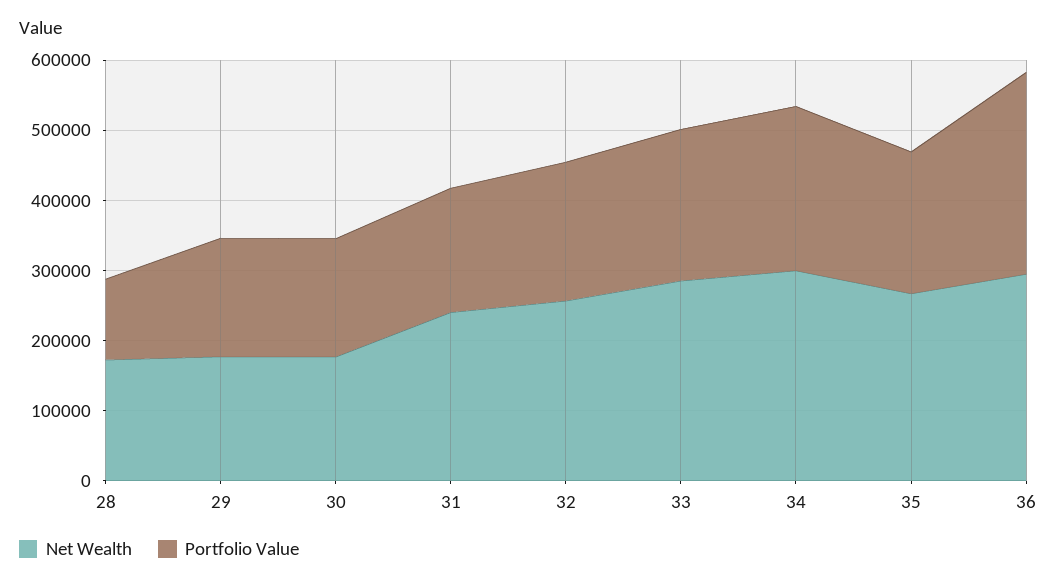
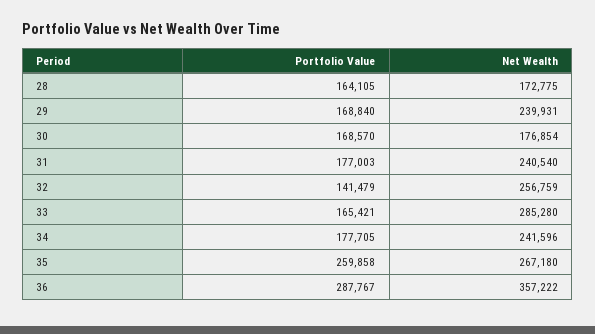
Portfolio Value, 28: 120000 -> 164105
Net Wealth, 29: 180000 -> 239931
Portfolio Value, 32: 200000 -> 141479
Portfolio Value, 33: 220000 -> 165421
Net Wealth, 34: 300000 -> 241596
Portfolio Value, 34: 240000 -> 177705
Portfolio Value, 35: 200000 -> 259858
Net Wealth, 36: 300000 -> 357222

